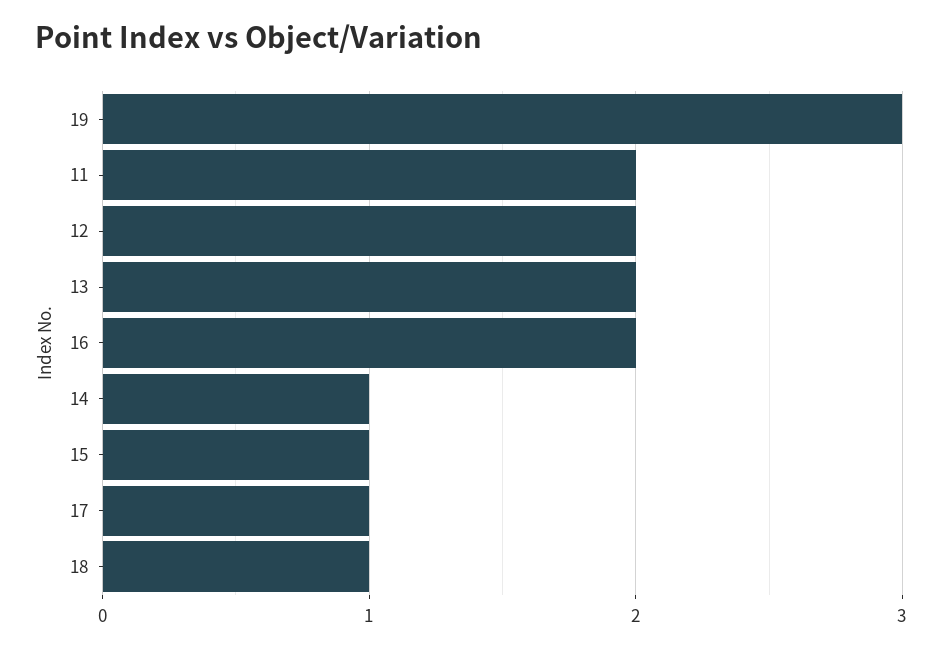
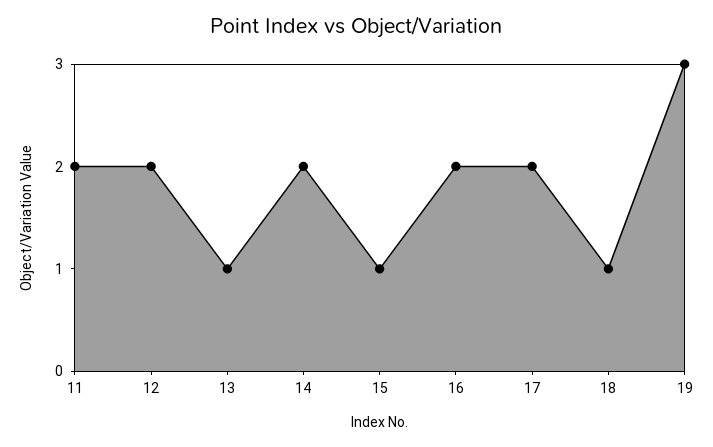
13: 2 -> 1
14: 1 -> 2
17: 1 -> 2

